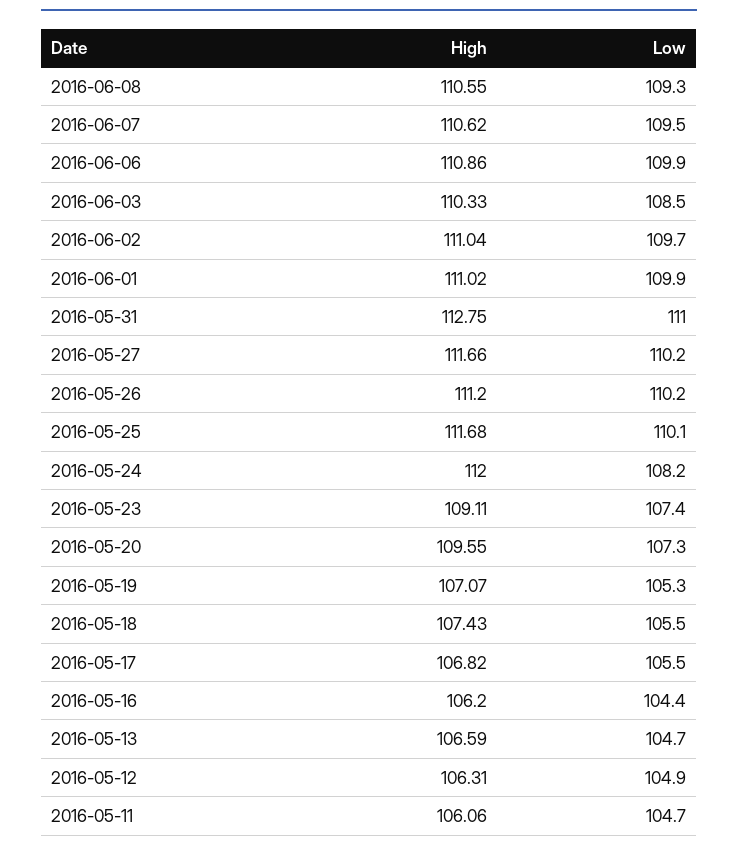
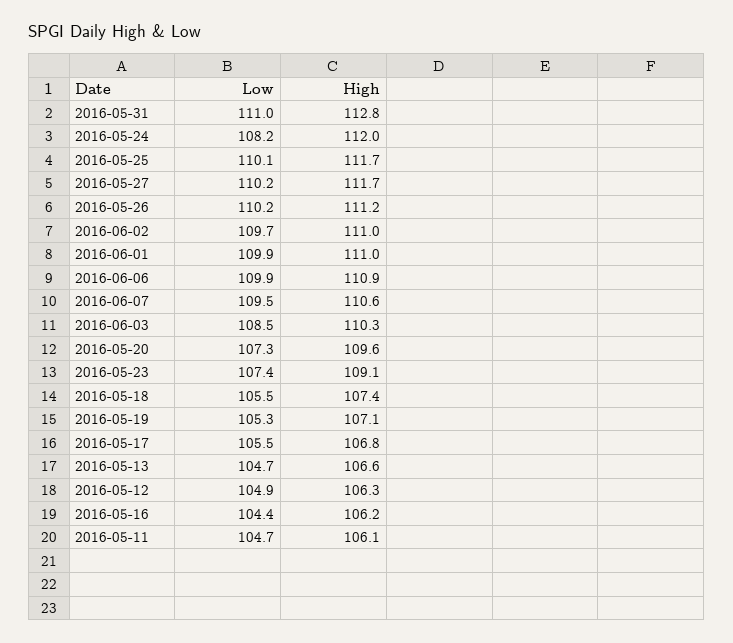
High, 2016-06-08: 110.55 -> none
Low, 2016-06-08: 109.3 -> none

